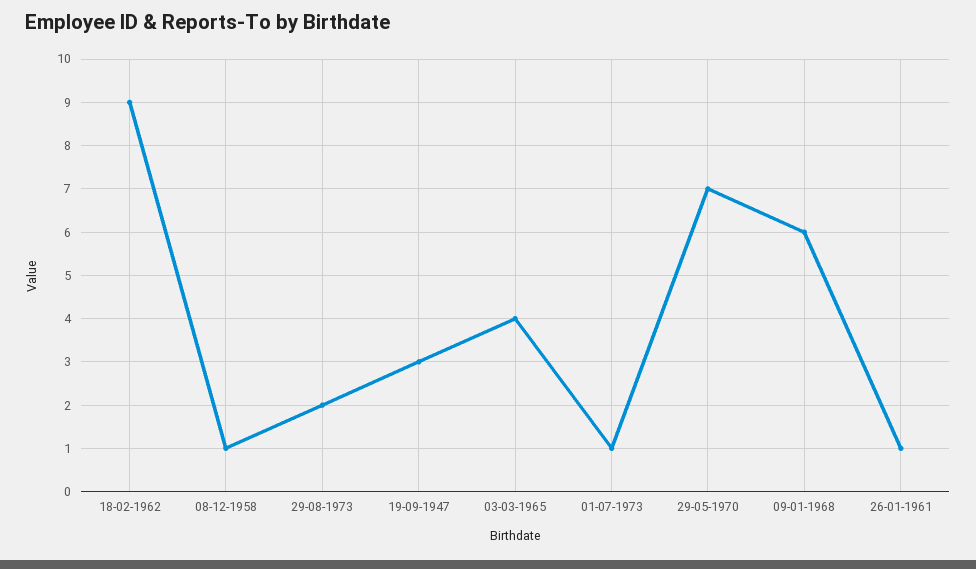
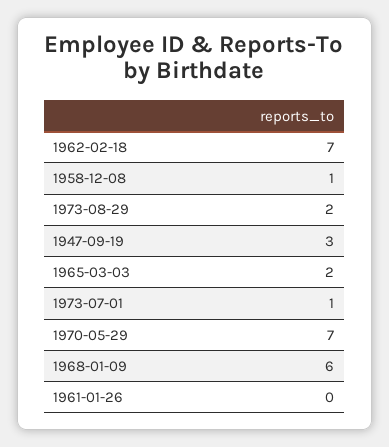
18-02-1962: 9 -> 7
03-03-1965: 4 -> 2
26-01-1961: 1 -> 0

